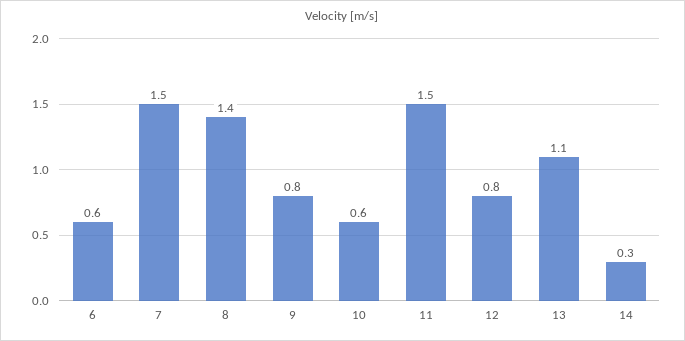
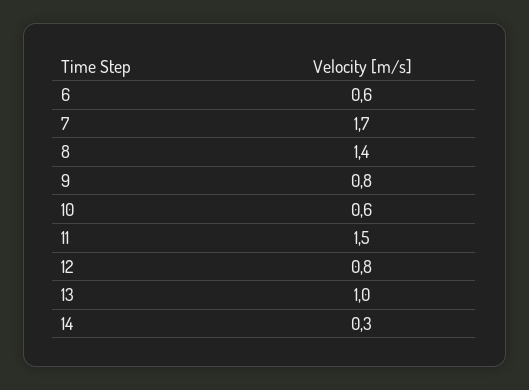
7: 1.5 -> 1.7
13: 1.1 -> 1

